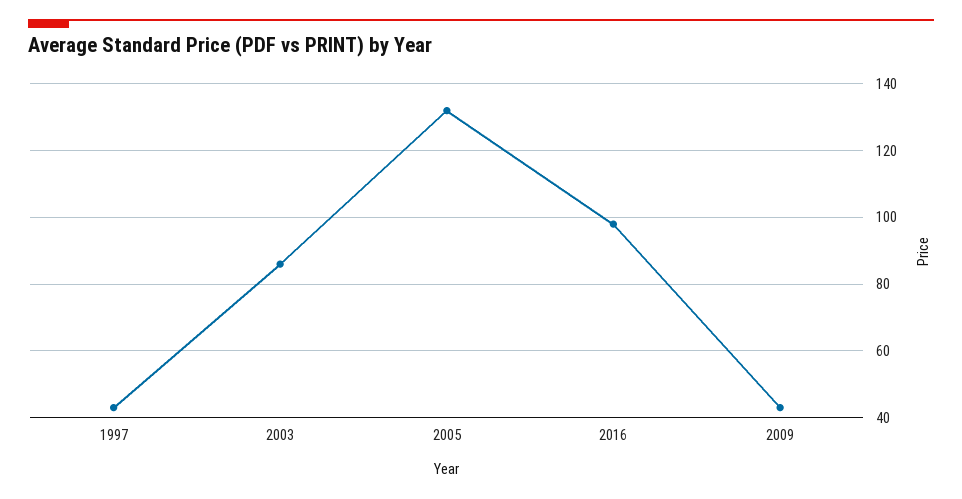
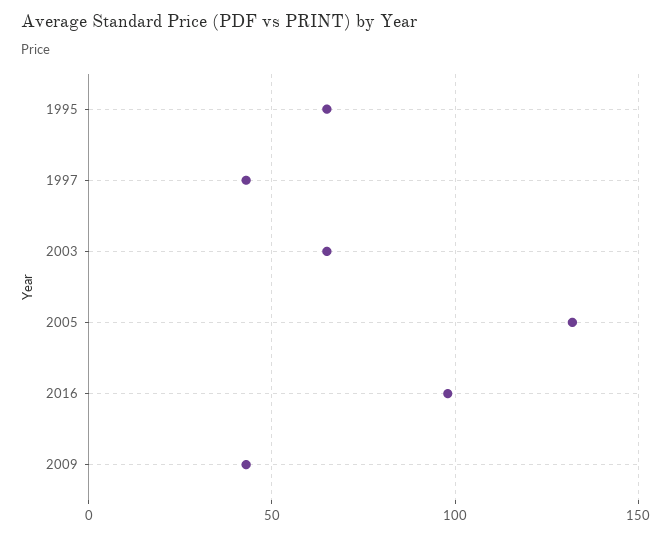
2003: 85 -> 65
1995: none -> 65

